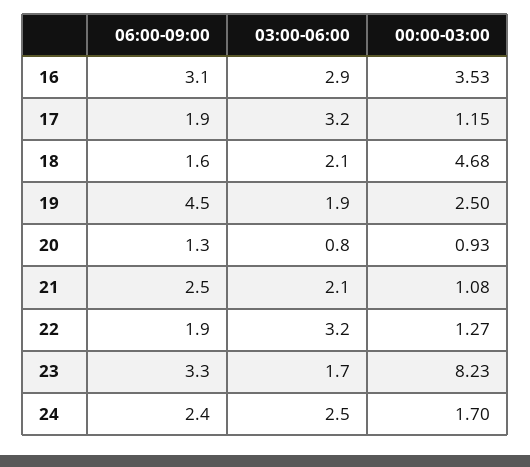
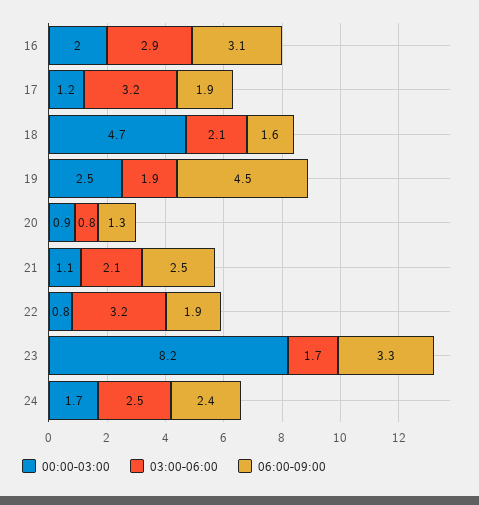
00:00-03:00, 16: 3.53 -> 2
00:00-03:00, 22: 1.27 -> 0.8

